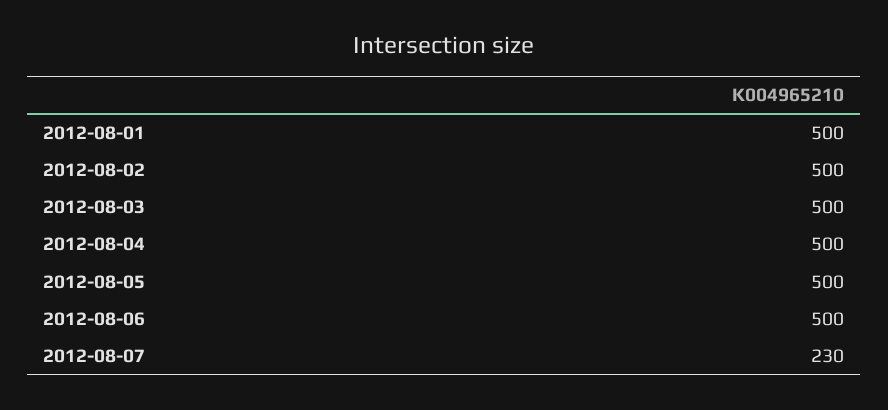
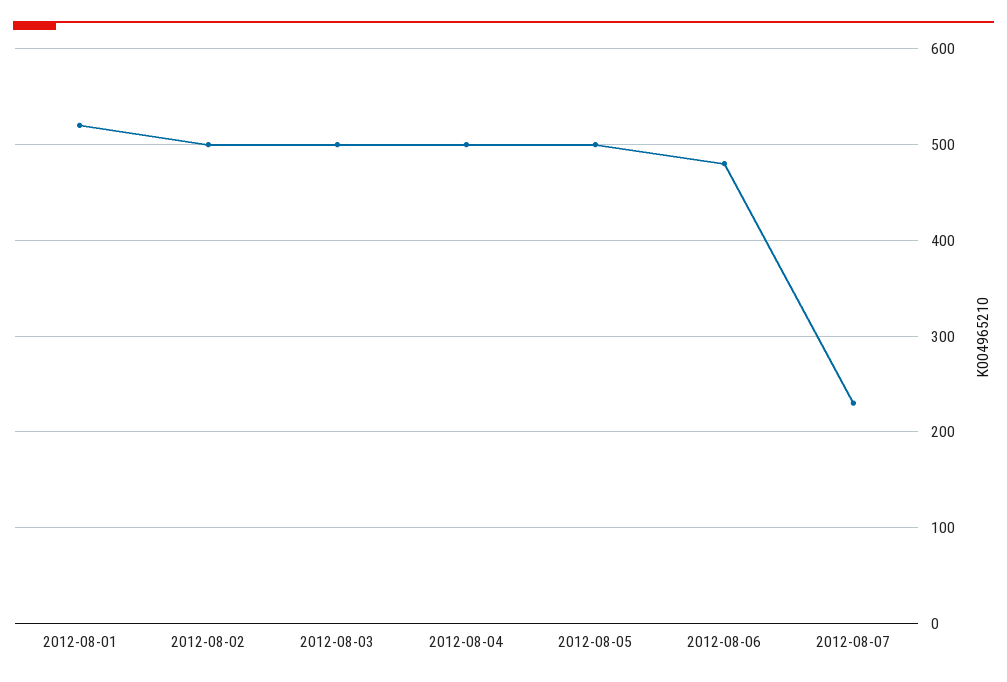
2012-08-01: 500 -> 520
2012-08-06: 500 -> 480

